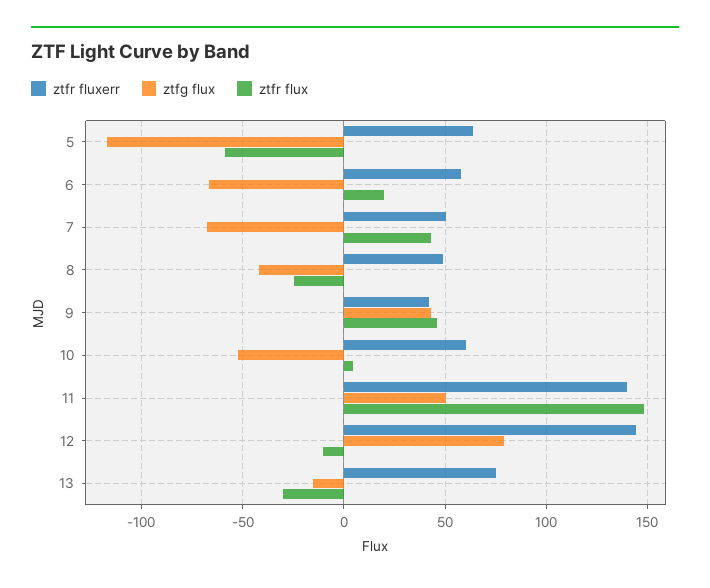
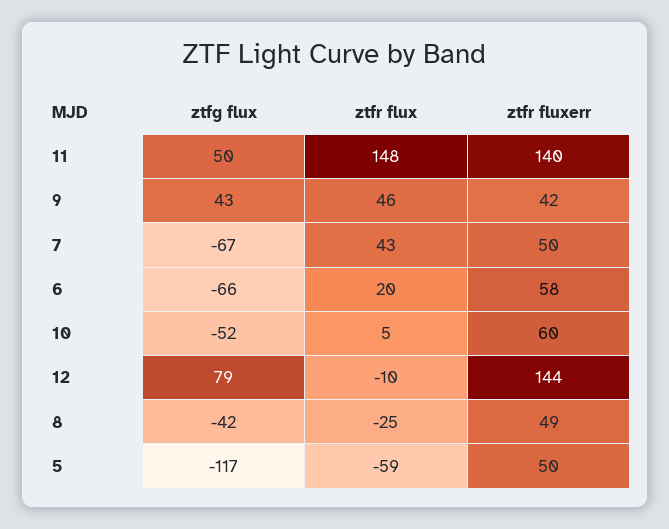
ztfr fluxerr, 5: 65 -> 50
ztfr fluxerr, 13: 75 -> none
ztfg flux, 13: -15 -> none
ztfr flux, 13: -30 -> none

